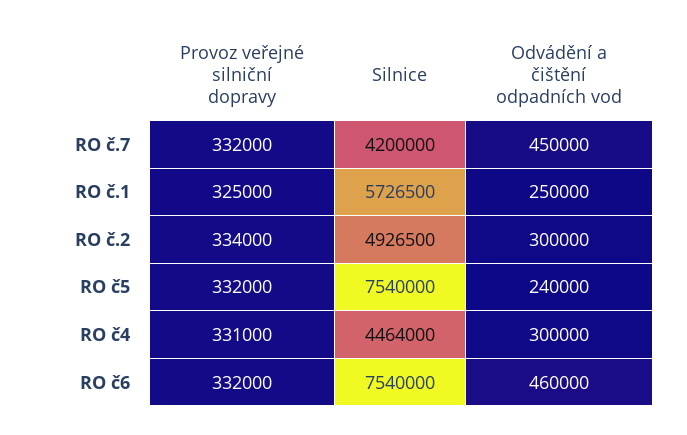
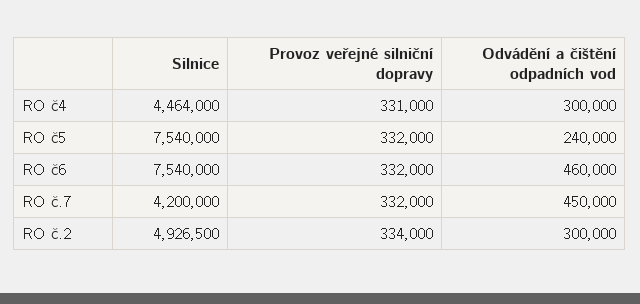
Provoz veřejné silniční dopravy, RO č.1: 325000 -> none
Silnice, RO č.1: 5726500 -> none
Odvádění a čištění odpadních vod, RO č.1: 250000 -> none

